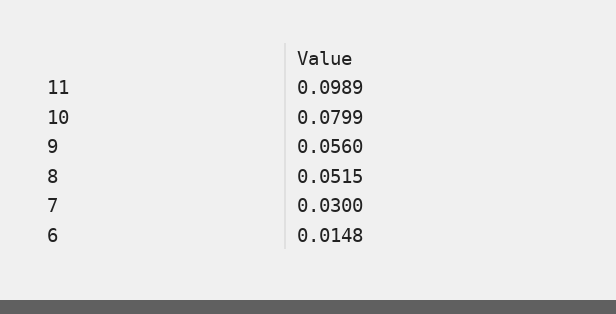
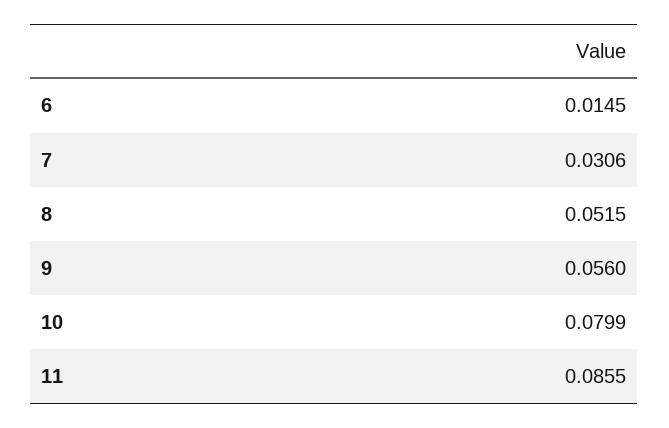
11: 0.0989 -> 0.0855
7: 0.03 -> 0.0306
6: 0.0148 -> 0.0145

